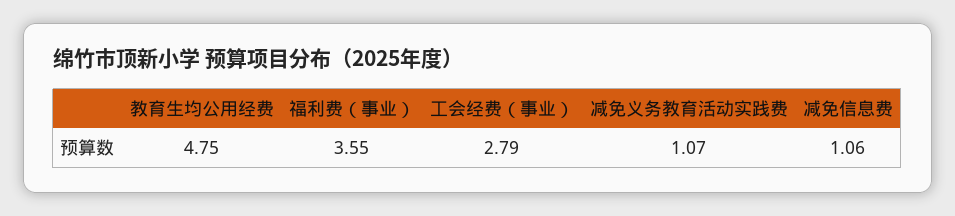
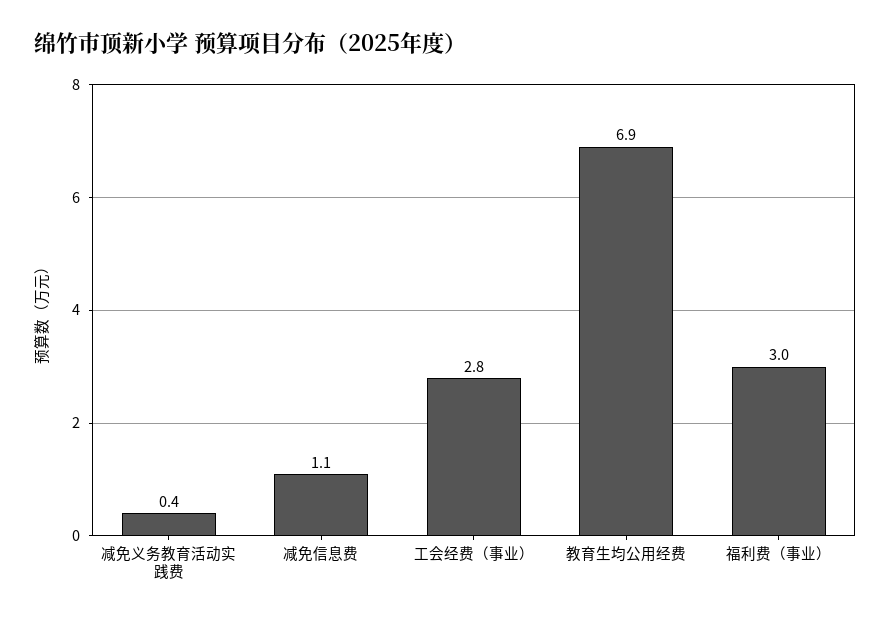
教育生均公用经费: 4.75 -> 6.9
福利费（事业）: 3.55 -> 3
减免义务教育活动实践费: 1.07 -> 0.4

